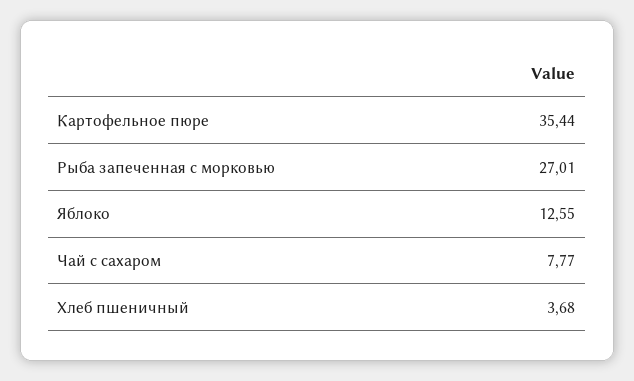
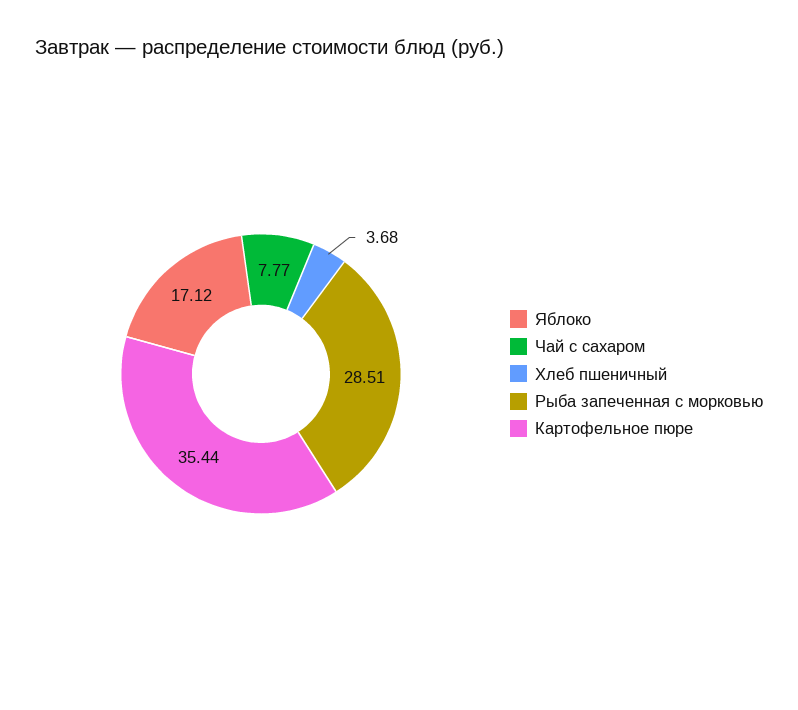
Рыба запеченная с морковью: 27.01 -> 28.51
Яблоко: 12.55 -> 17.12

